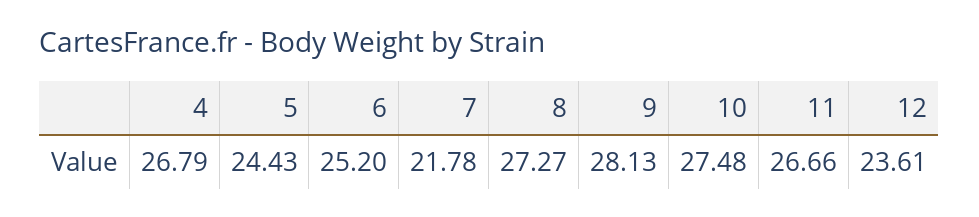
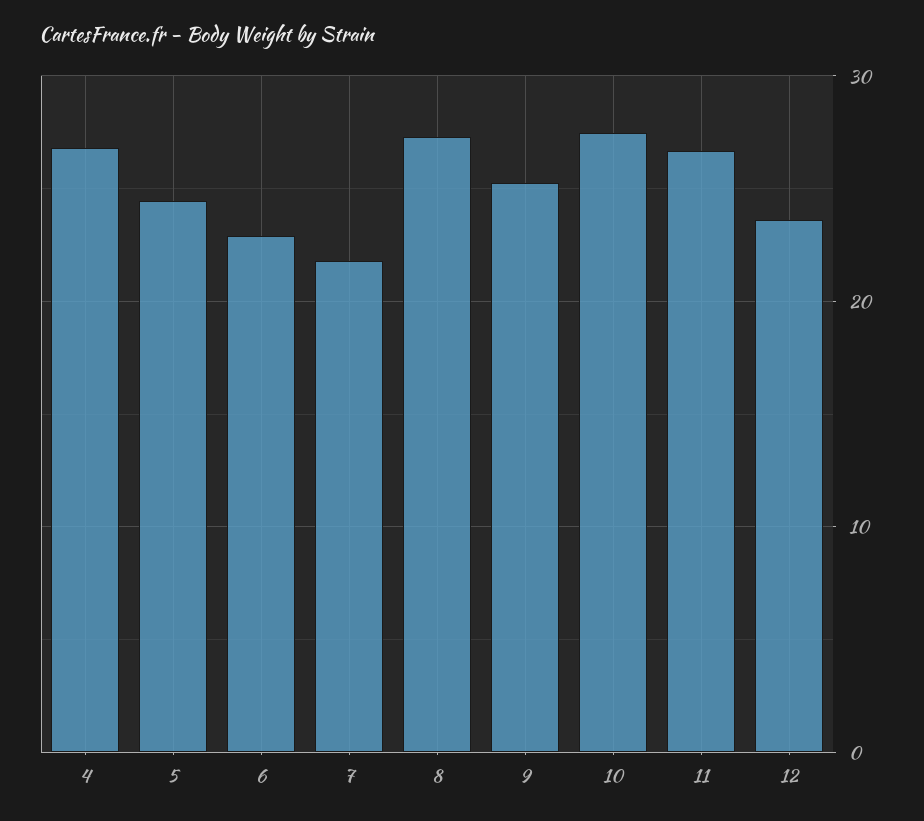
6: 25.2 -> 23
9: 28.13 -> 25

